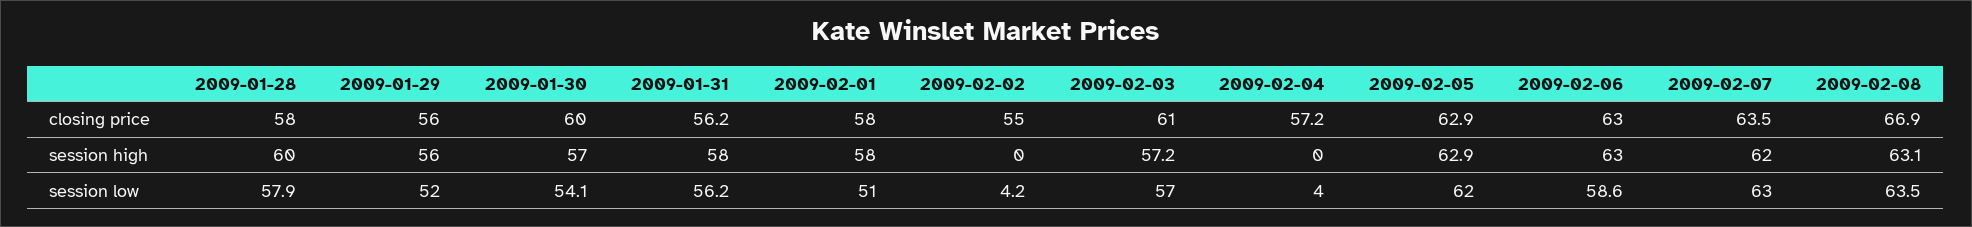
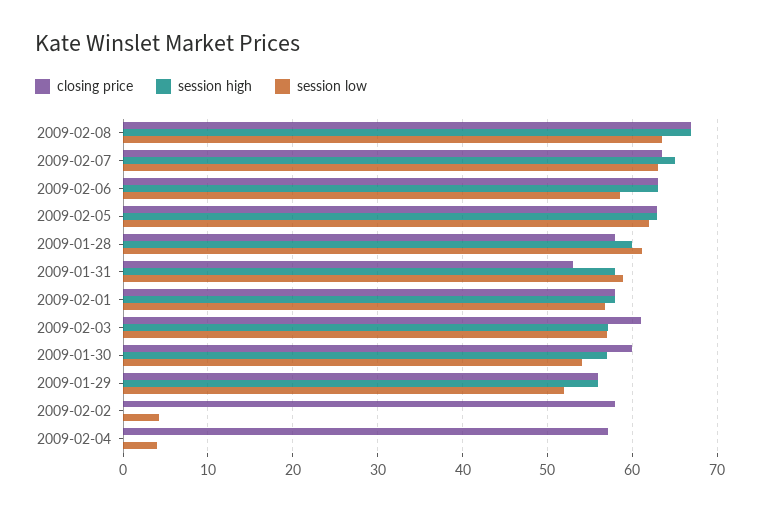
closing price, 2009-01-31: 56.2 -> 53
closing price, 2009-02-02: 55 -> 58
session high, 2009-02-07: 62 -> 65
session high, 2009-02-08: 63.1 -> 67
session low, 2009-01-28: 57.9 -> 61
session low, 2009-01-31: 56.2 -> 59
session low, 2009-02-01: 51 -> 57

